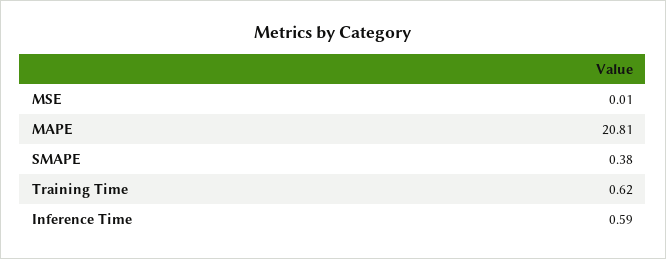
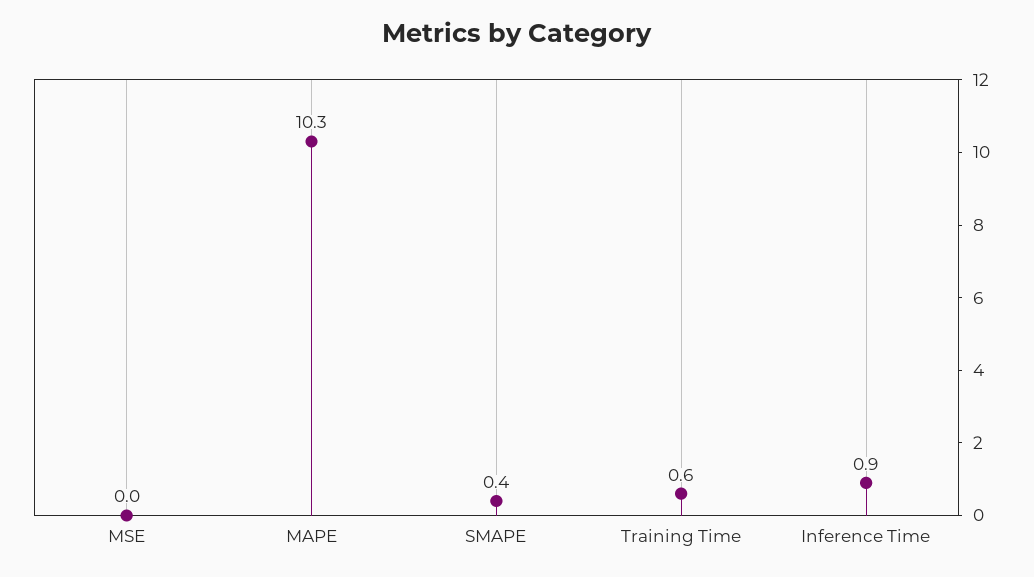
MAPE: 20.81 -> 10.3
Inference Time: 0.59 -> 0.9

